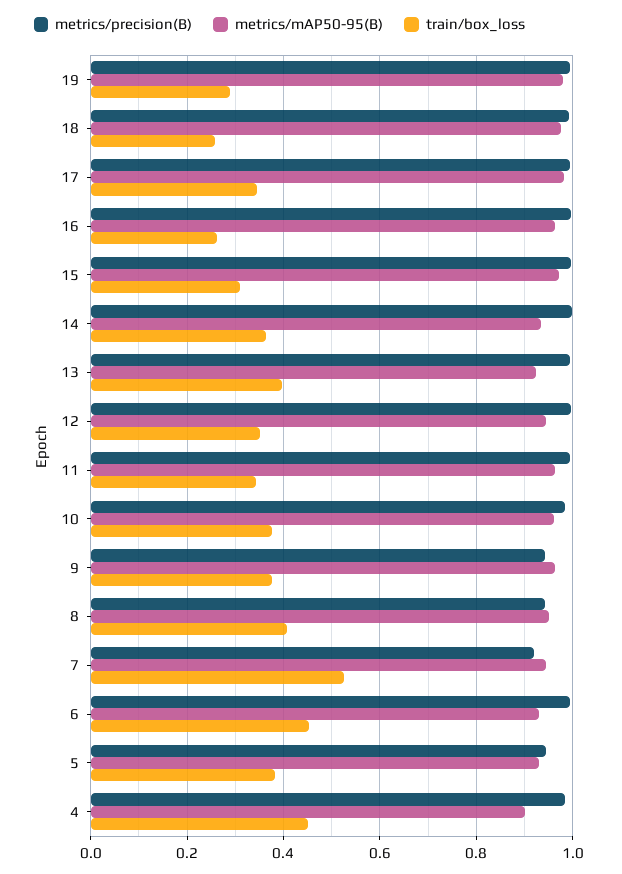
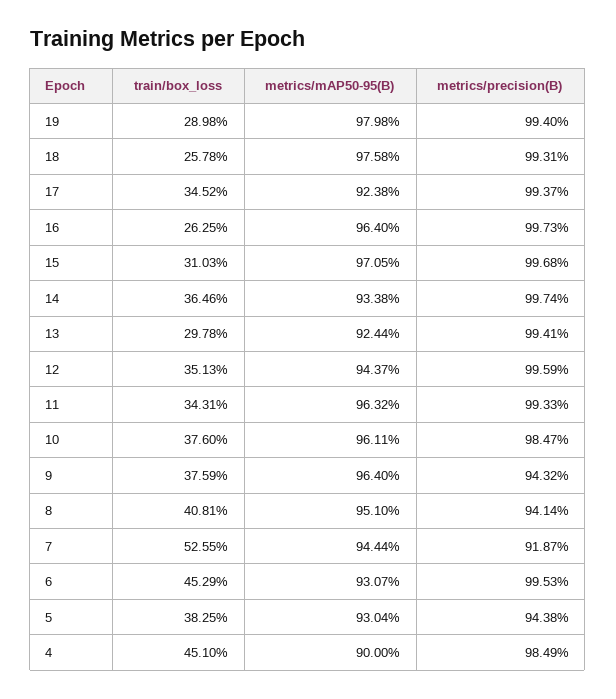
metrics/mAP50-95(B), 17: 0.98 -> 0.9238
train/box_loss, 13: 0.4 -> 0.2978

